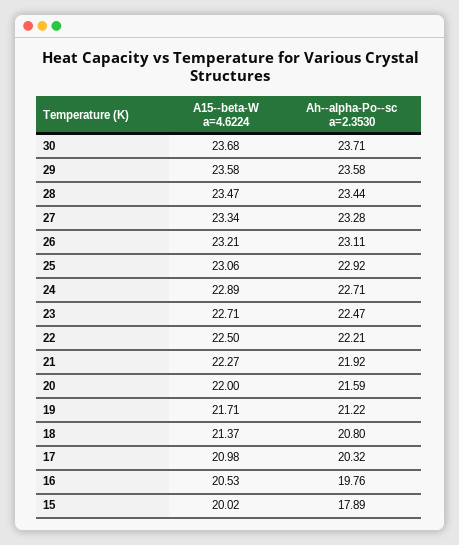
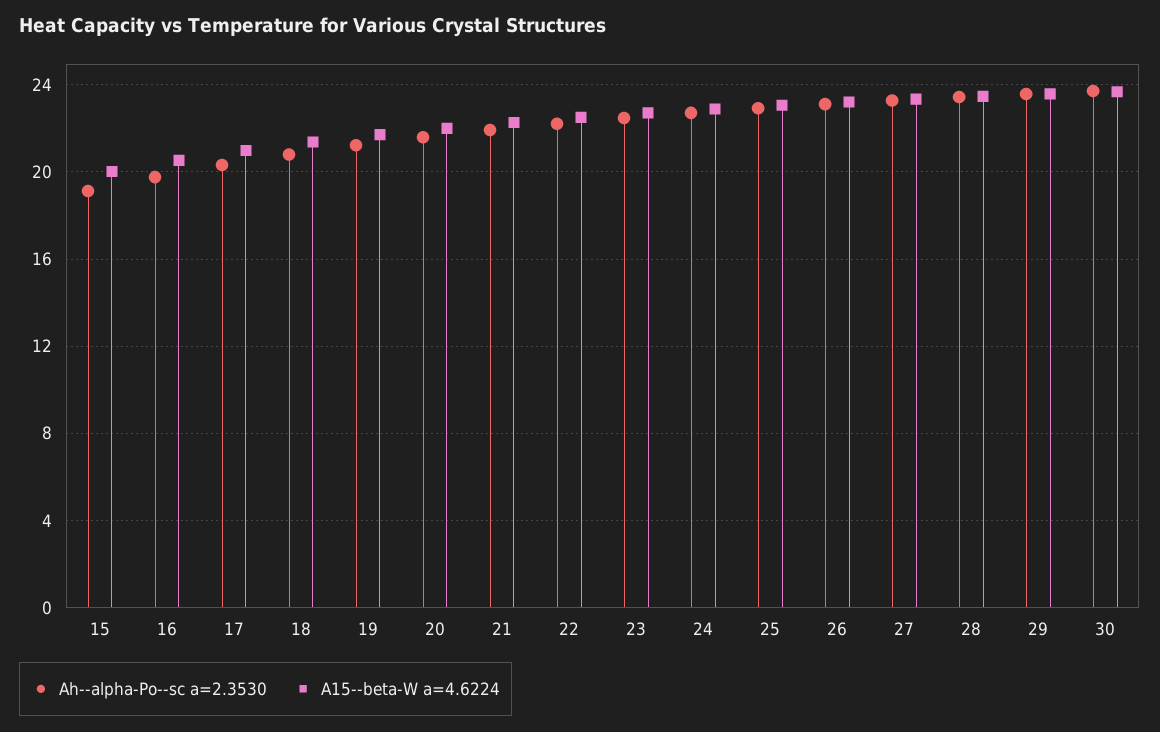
Ah--alpha-Po--sc a=2.3530, 15: 17.89 -> 19

